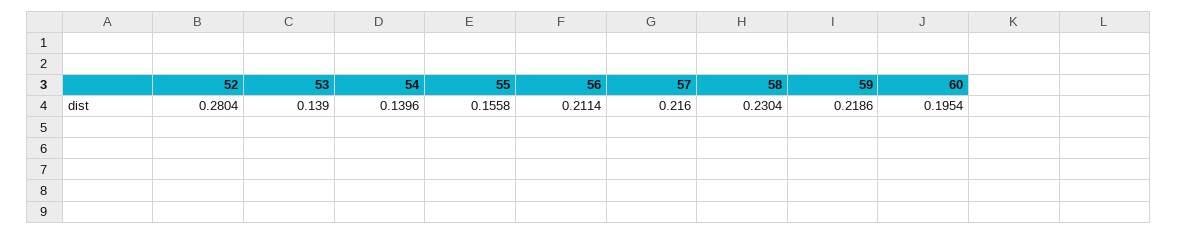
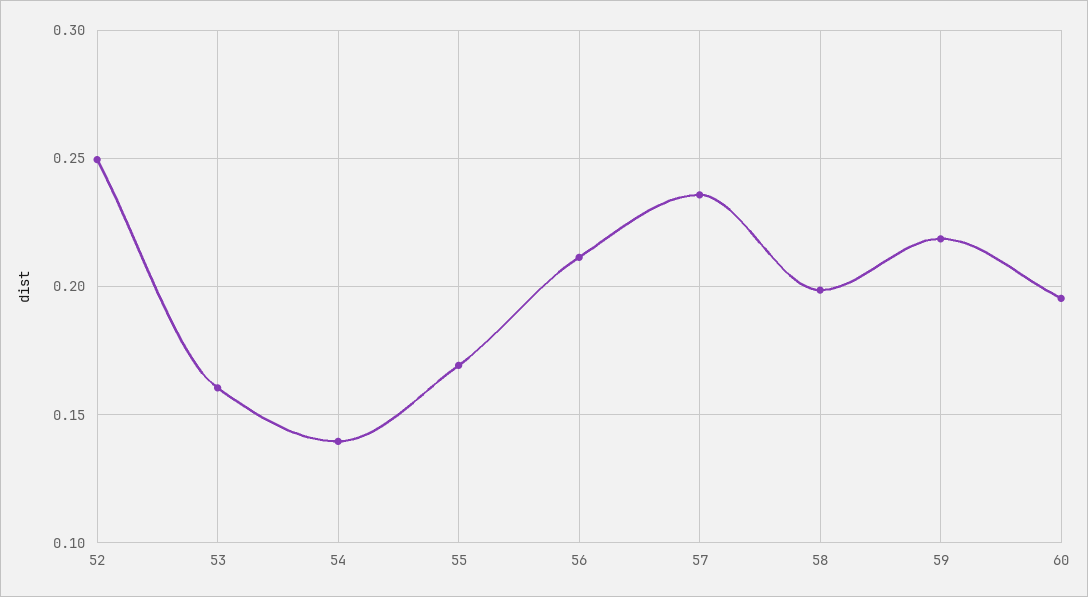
52: 0.2804 -> 0.25
53: 0.139 -> 0.16
55: 0.1558 -> 0.17
57: 0.216 -> 0.235
58: 0.2304 -> 0.2

